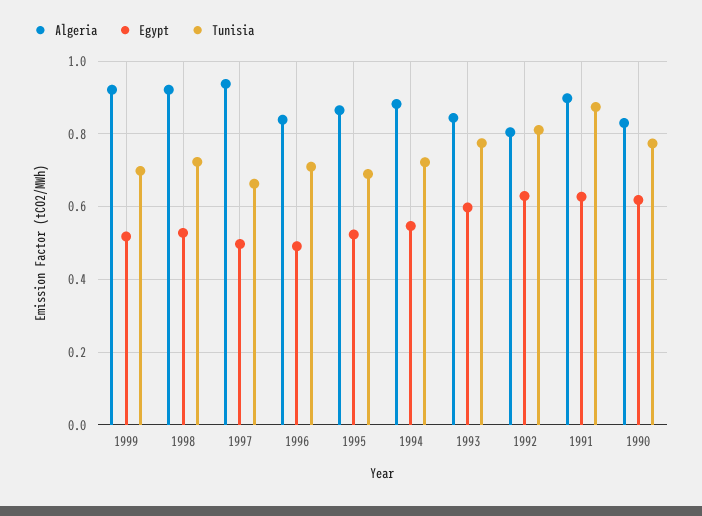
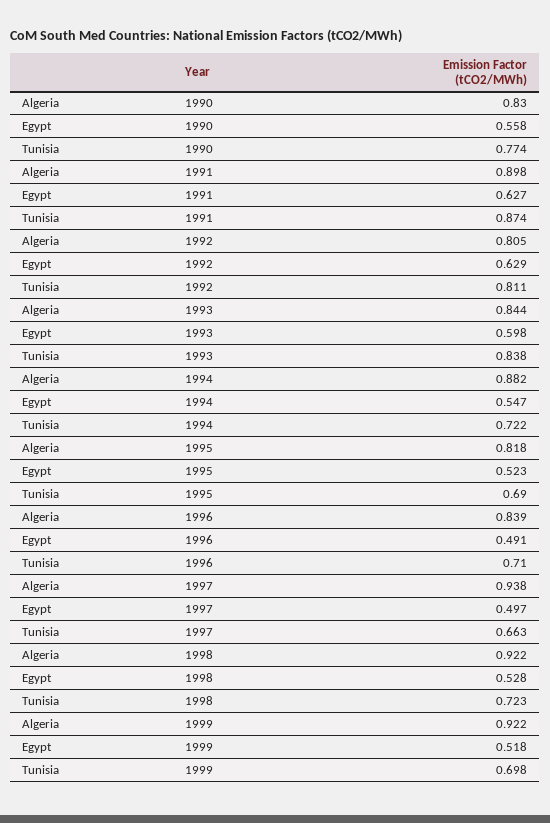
Algeria, 1995: 0.86 -> 0.818
Tunisia, 1993: 0.78 -> 0.838
Egypt, 1990: 0.62 -> 0.558

